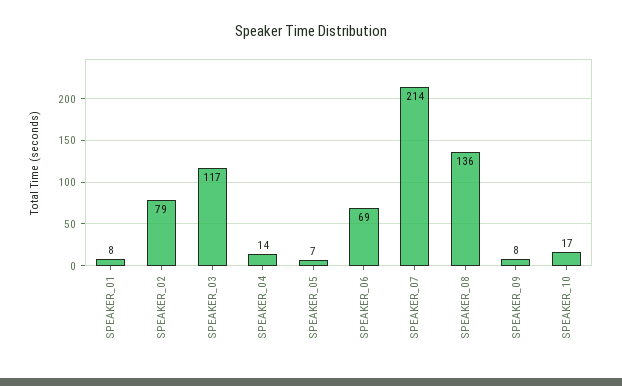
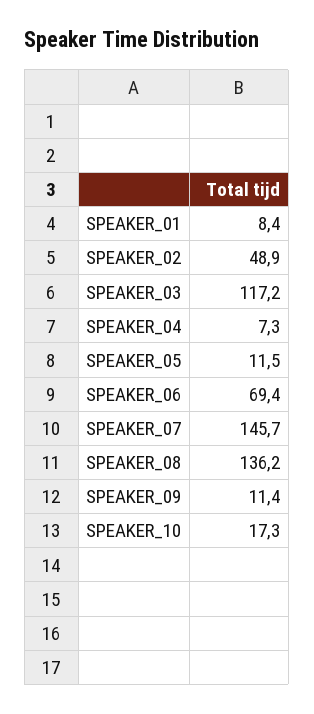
SPEAKER_02: 79 -> 48.9
SPEAKER_04: 14 -> 7.3
SPEAKER_05: 7 -> 11.5
SPEAKER_07: 214 -> 145.7
SPEAKER_09: 8 -> 11.4

